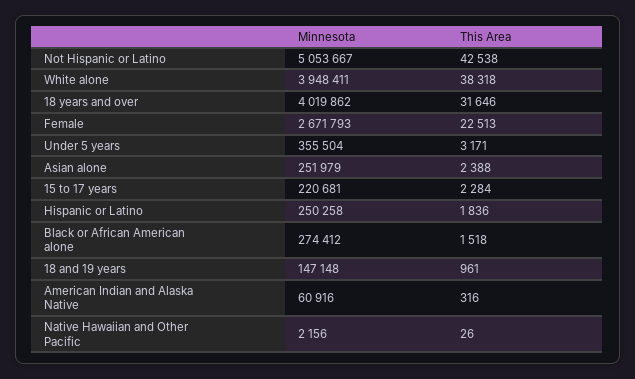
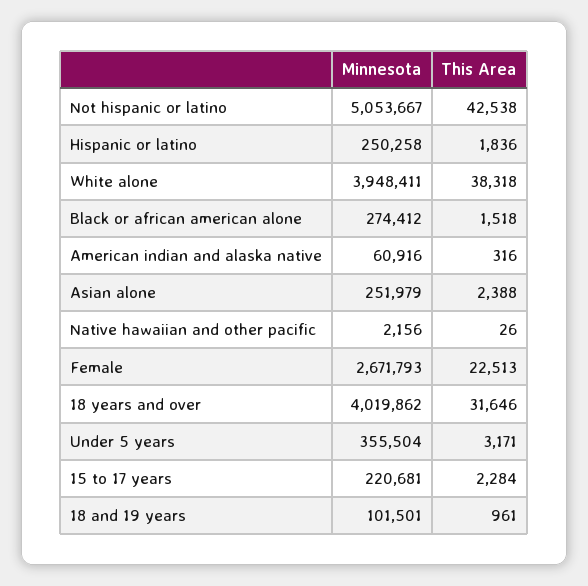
Minnesota, 18 and 19 years: 147148 -> 101501

